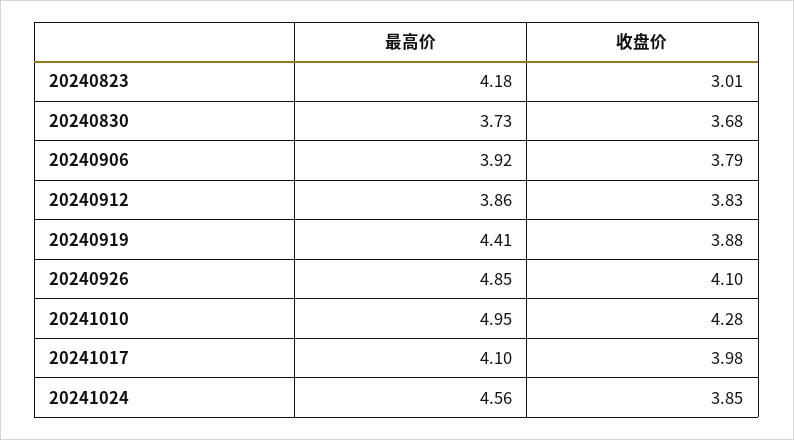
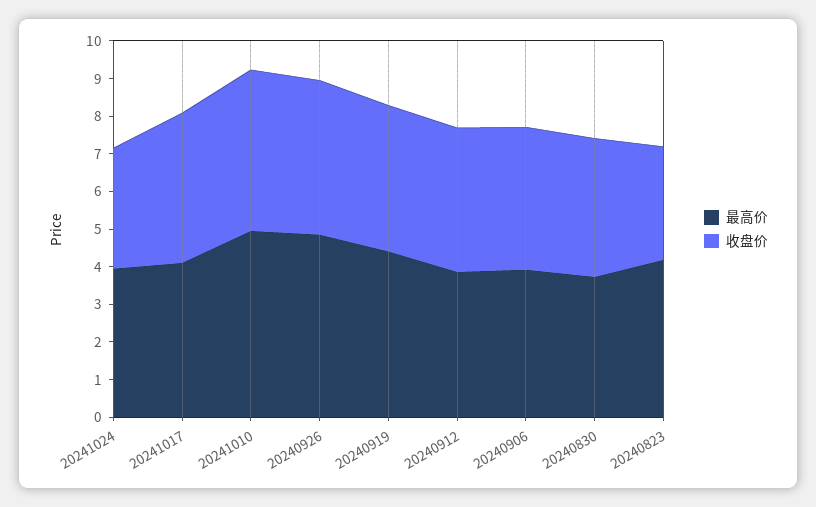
最高价, 20241024: 4.56 -> 4
收盘价, 20241024: 3.85 -> 3.25

